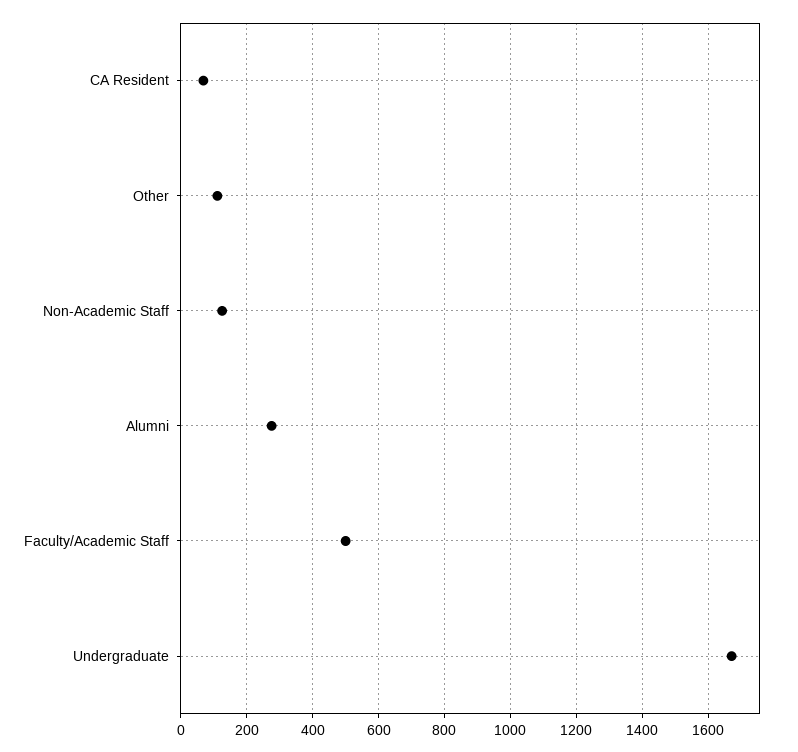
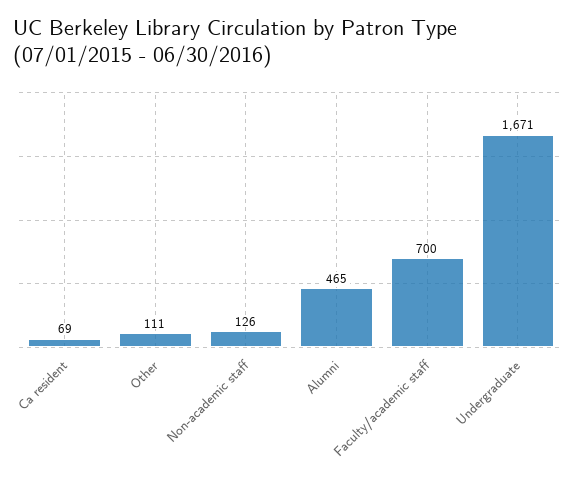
Alumni: 280 -> 465
Faculty/Academic Staff: 500 -> 700

